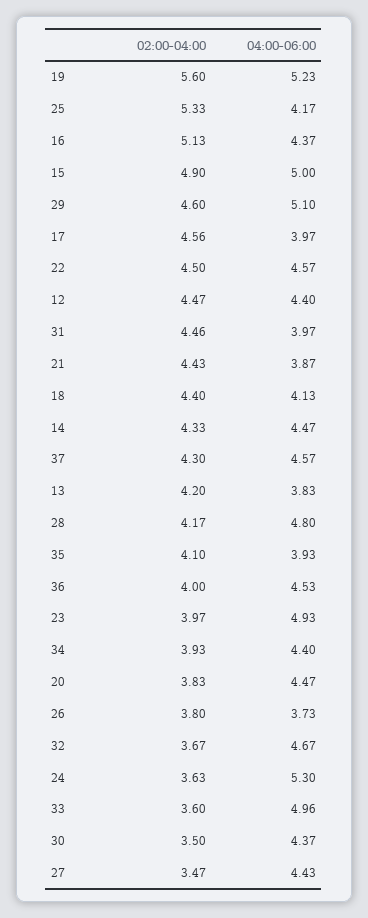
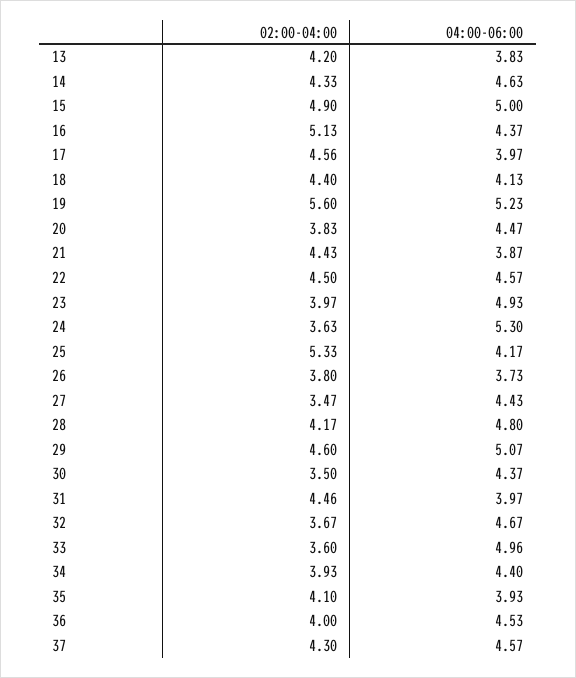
04:00-06:00, 29: 5.1 -> 5.07
02:00-04:00, 12: 4.47 -> none
04:00-06:00, 12: 4.4 -> none
04:00-06:00, 14: 4.47 -> 4.63

